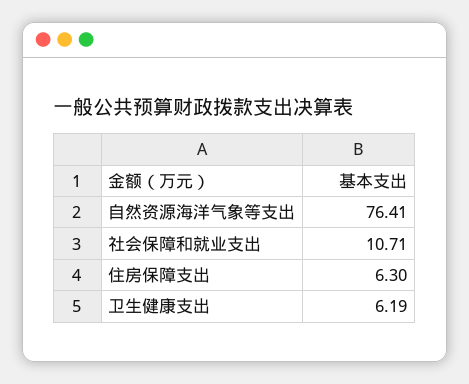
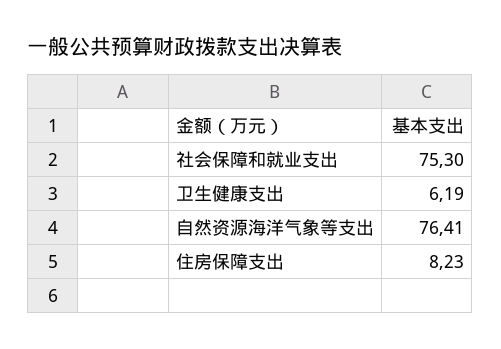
社会保障和就业支出: 10.71 -> 75.3
住房保障支出: 6.3 -> 8.23

